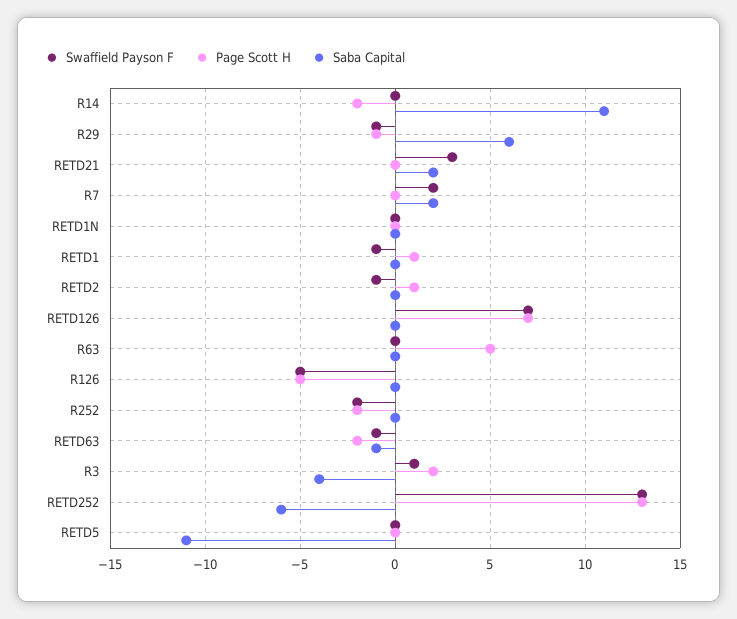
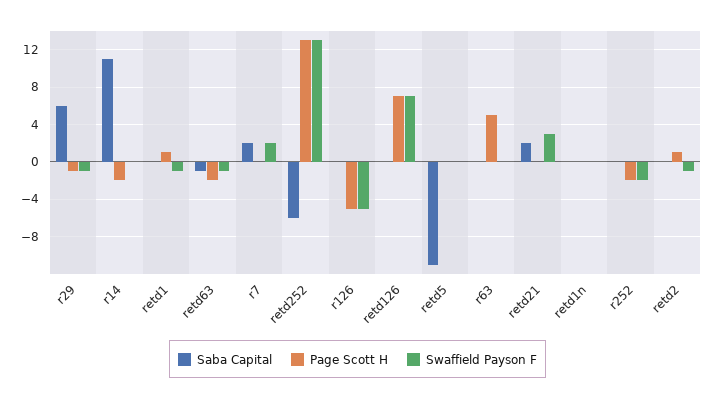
Swaffield Payson F, R3: 1 -> none
Page Scott H, R3: 2 -> none
Saba Capital, R3: -4 -> none

